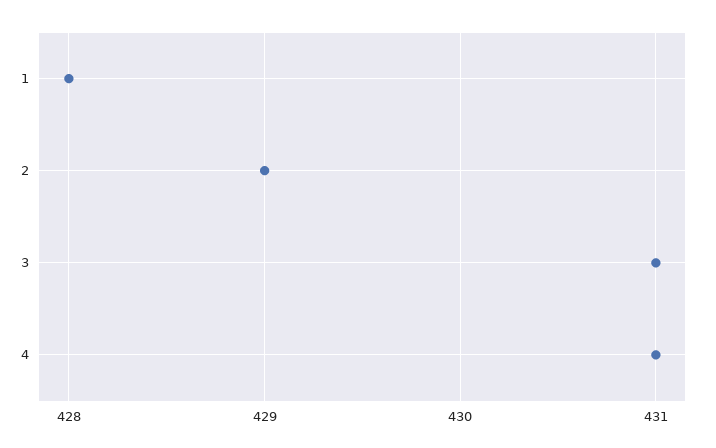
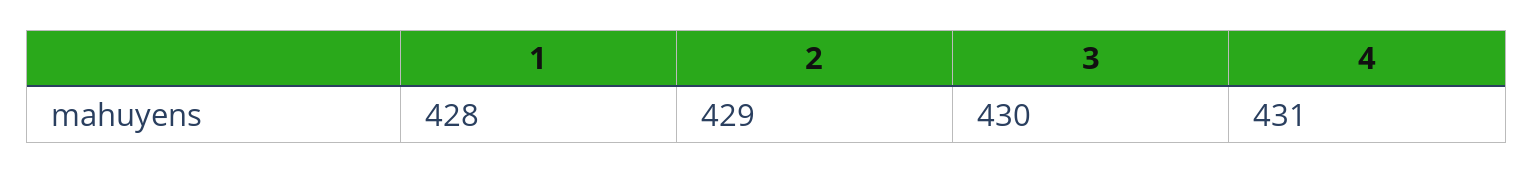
3: 431 -> 430

